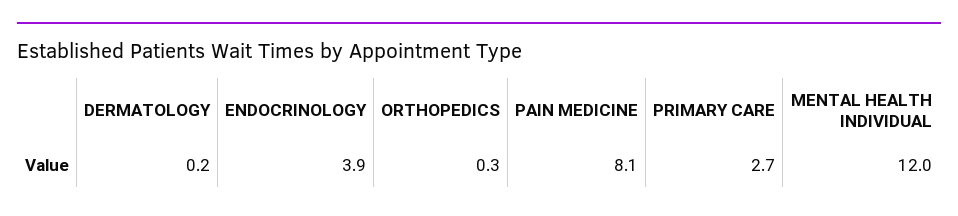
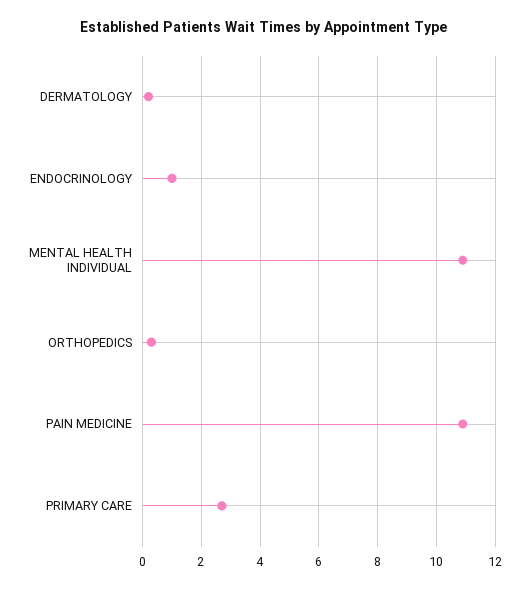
ENDOCRINOLOGY: 3.9 -> 1
PAIN MEDICINE: 8.1 -> 11
MENTAL HEALTH INDIVIDUAL: 12 -> 11

